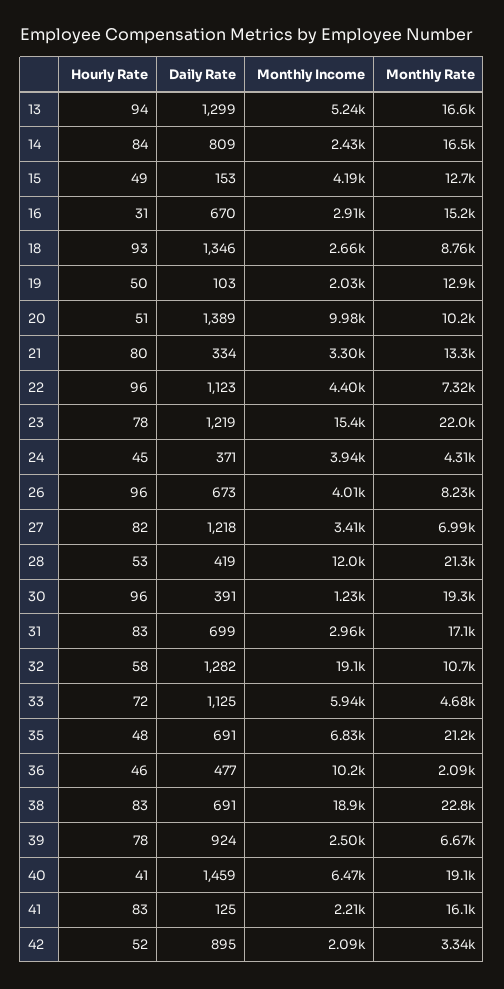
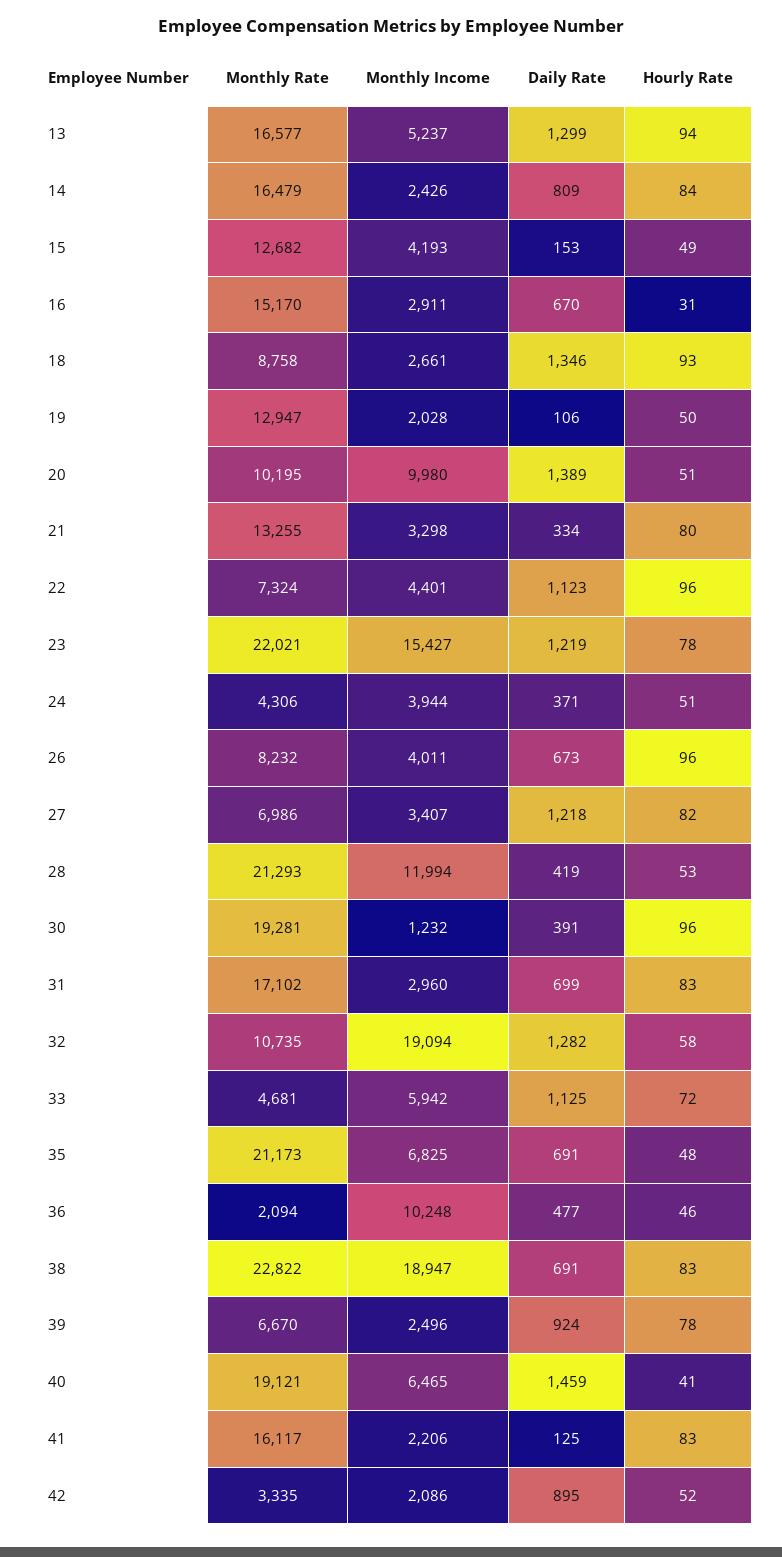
Daily Rate, 19: 103 -> 106
Hourly Rate, 24: 45 -> 51

